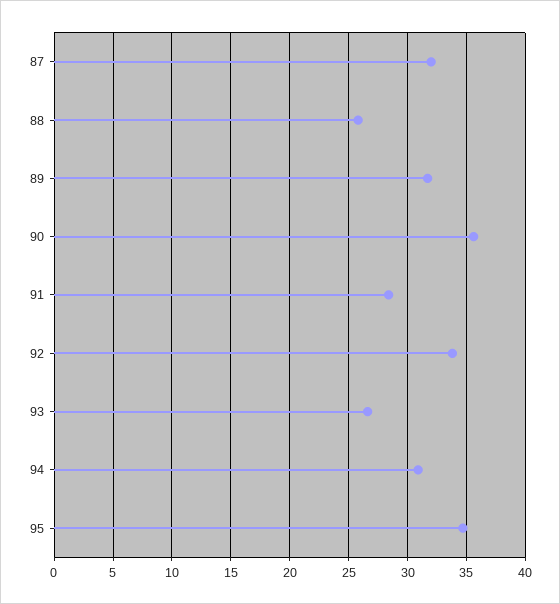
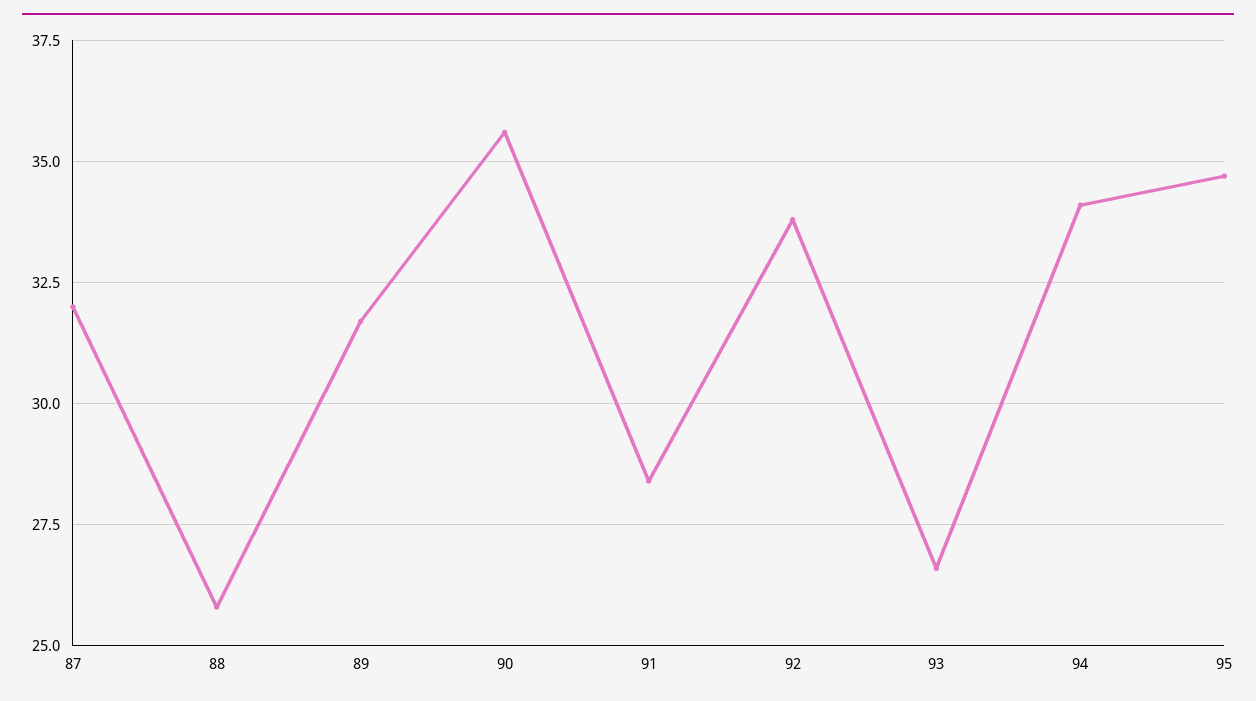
94: 31 -> 34

